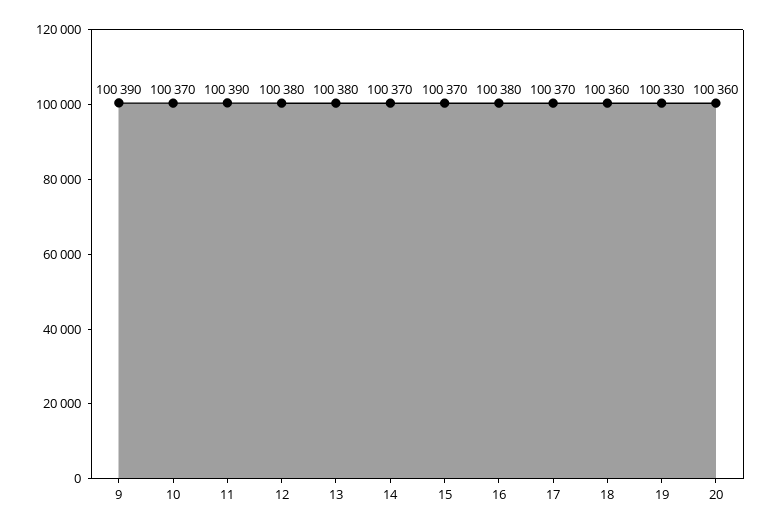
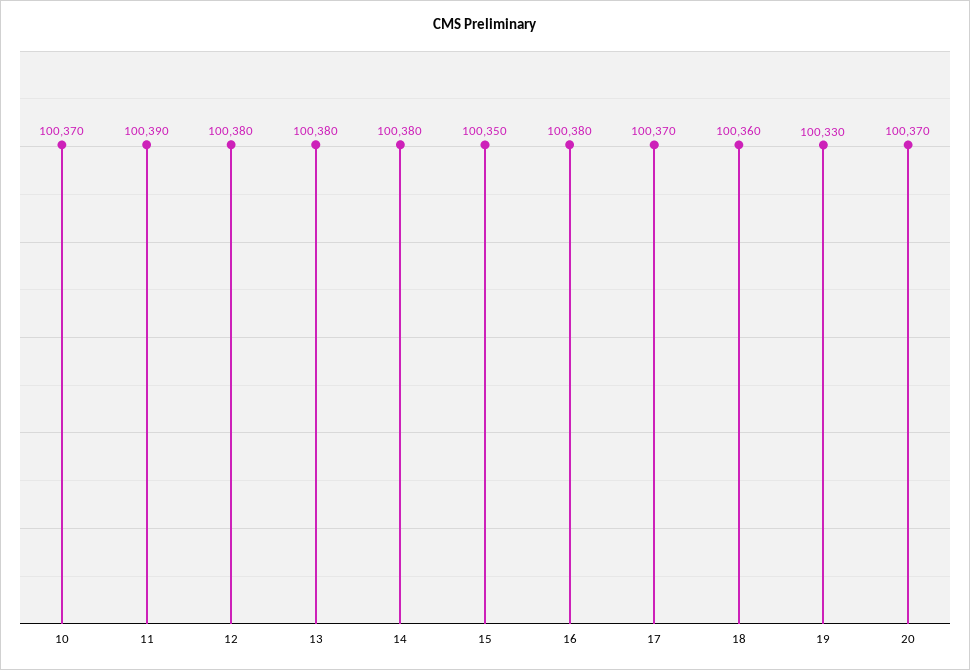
9: 100390 -> none
14: 100370 -> 100380
15: 100370 -> 100350
20: 100360 -> 100370

